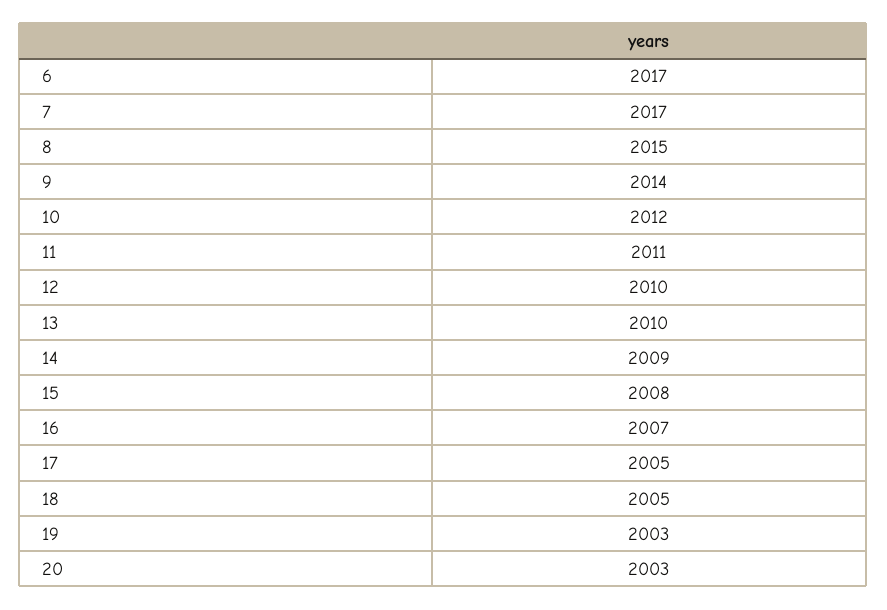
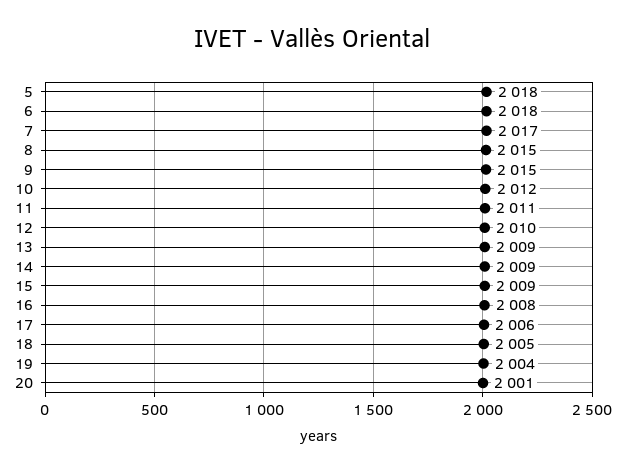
6: 2017 -> 2018
9: 2014 -> 2015
13: 2010 -> 2009
15: 2008 -> 2009
16: 2007 -> 2008
17: 2005 -> 2006
19: 2003 -> 2004
20: 2003 -> 2001
5: none -> 2018

